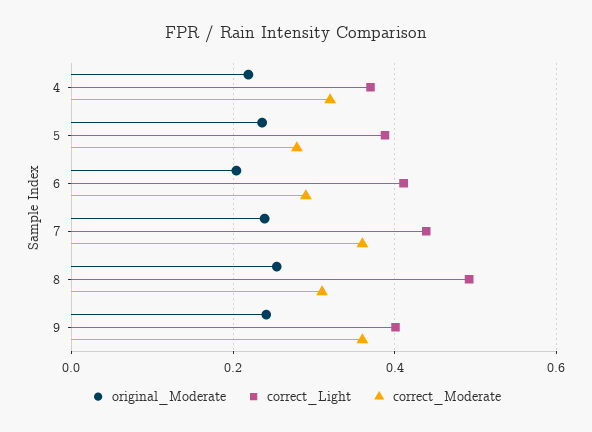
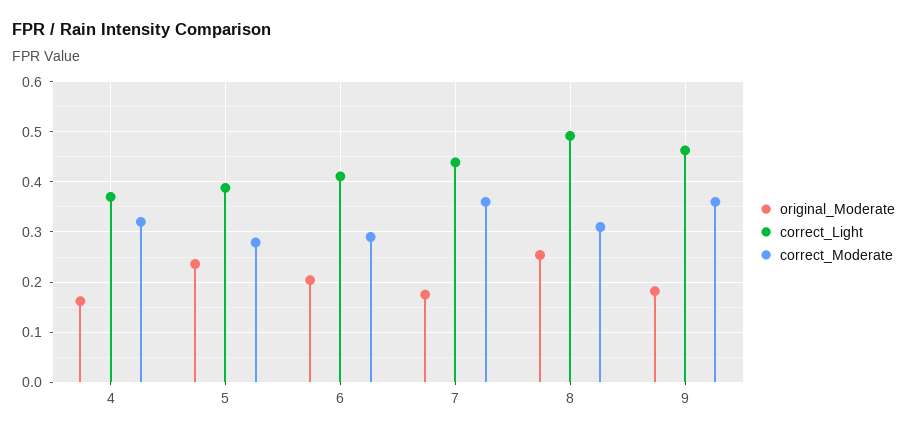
original_Moderate, 4: 0.22 -> 0.16
original_Moderate, 7: 0.24 -> 0.18
original_Moderate, 9: 0.24 -> 0.18
correct_Light, 9: 0.4 -> 0.46

